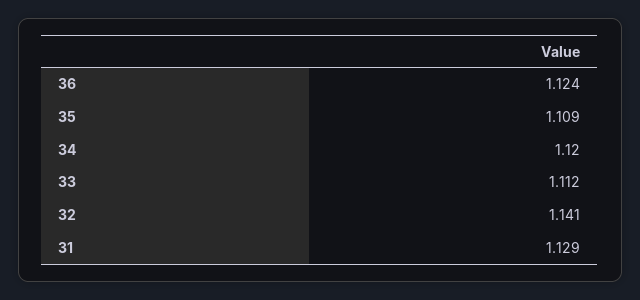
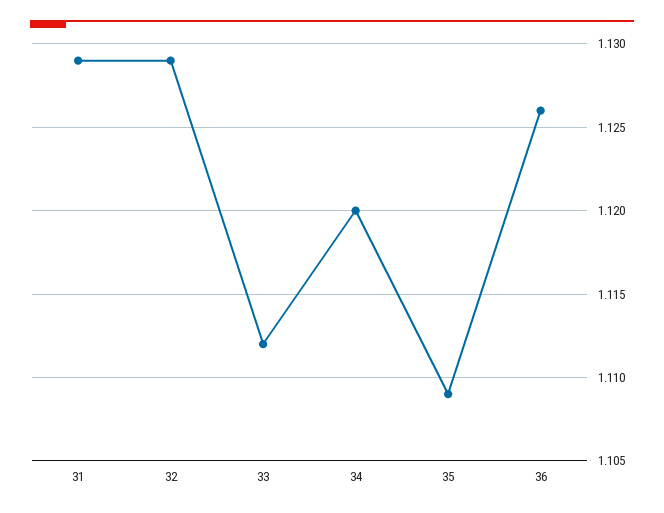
36: 1.124 -> 1.126
32: 1.141 -> 1.129

